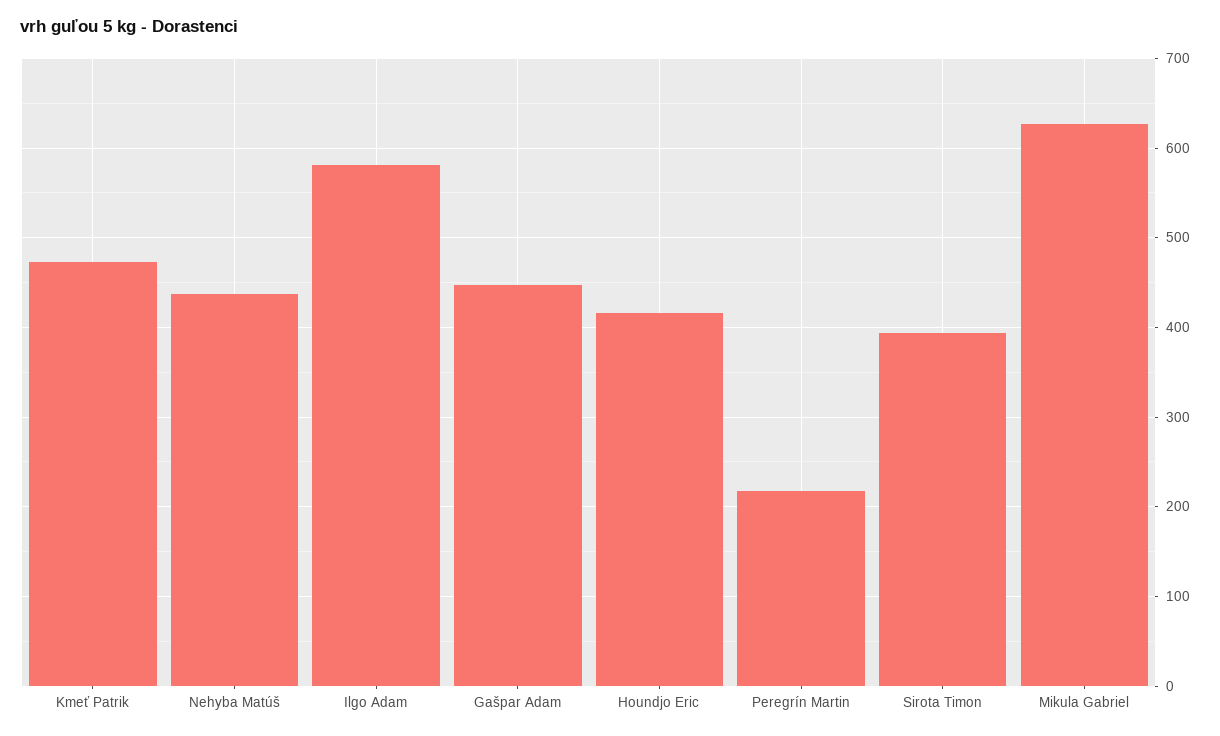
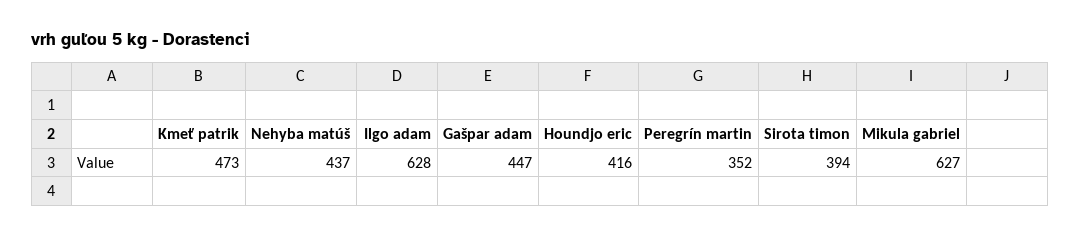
Ilgo Adam: 580 -> 628
Peregrín Martin: 220 -> 352

